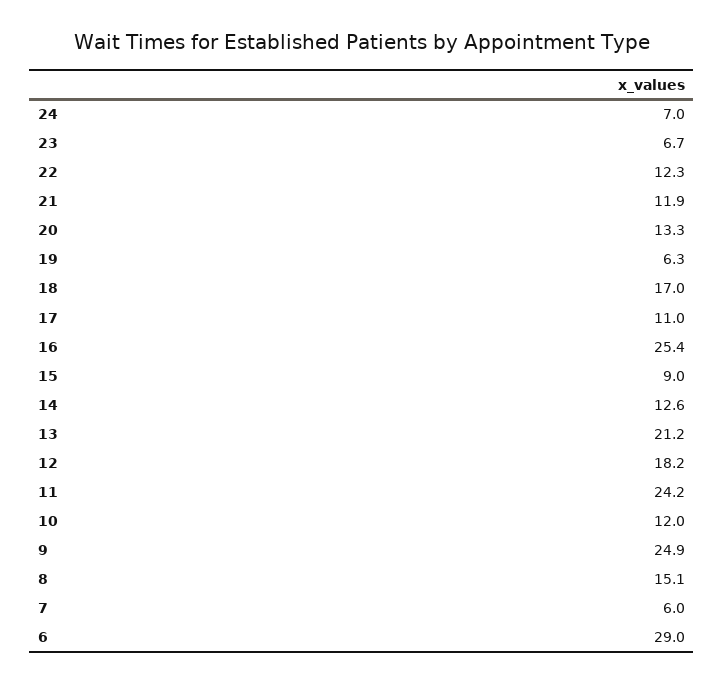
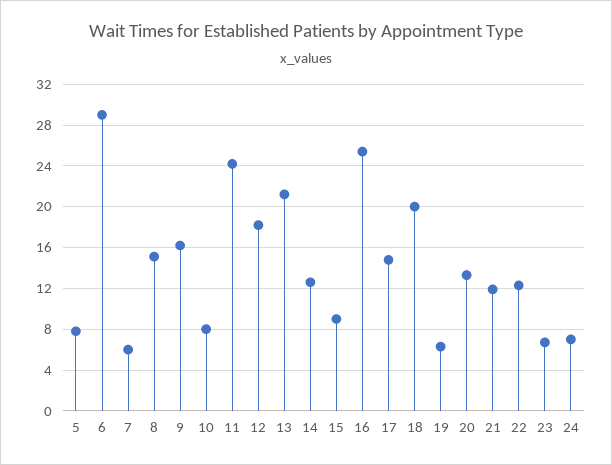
18: 17 -> 20
17: 11 -> 15
10: 12 -> 8
9: 24.9 -> 16
5: none -> 8

